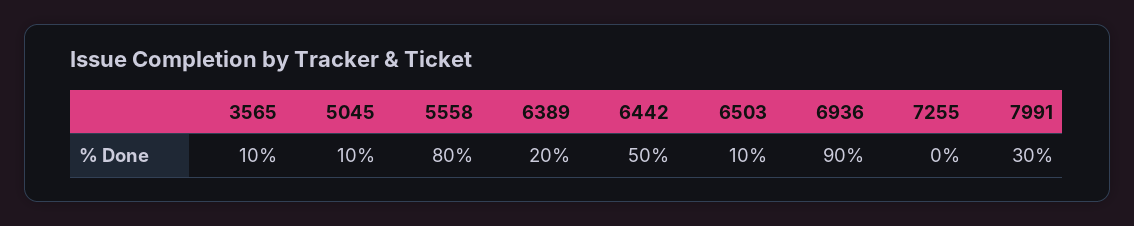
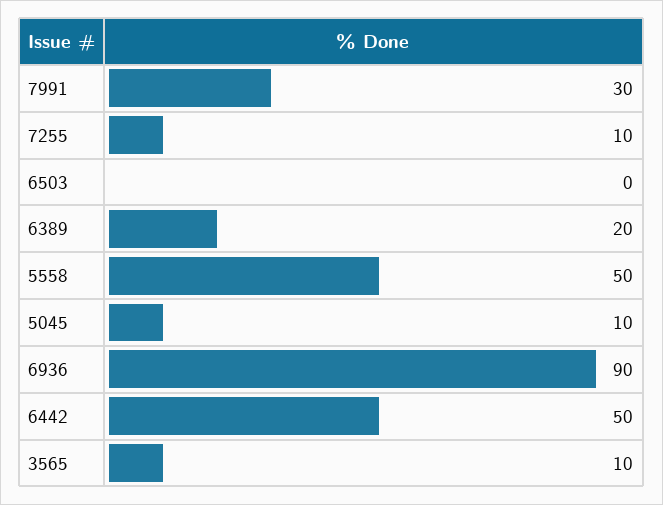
5558: 80 -> 50
6503: 10 -> 0
7255: 0 -> 10

